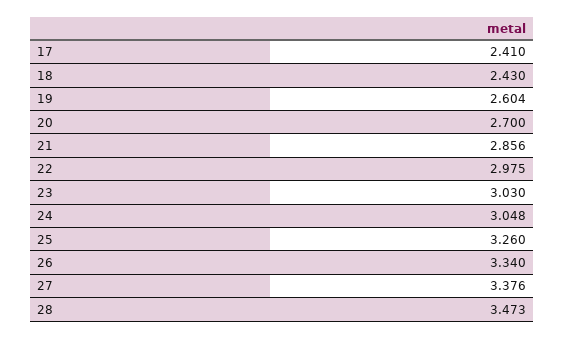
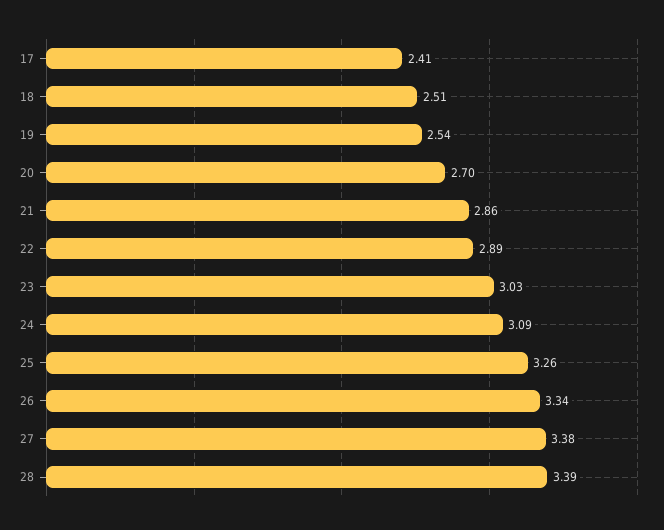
18: 2.43 -> 2.51
19: 2.604 -> 2.54
22: 2.975 -> 2.89
24: 3.048 -> 3.09
28: 3.473 -> 3.39

